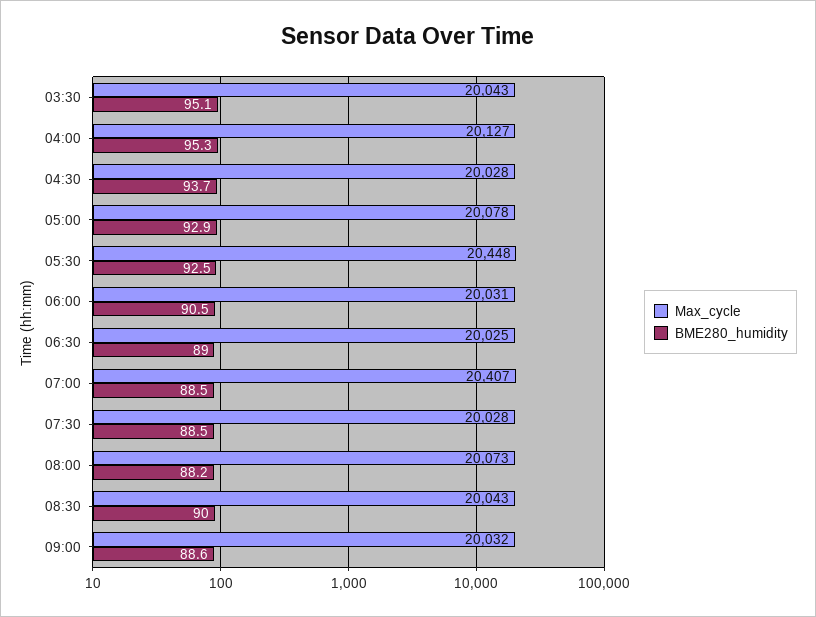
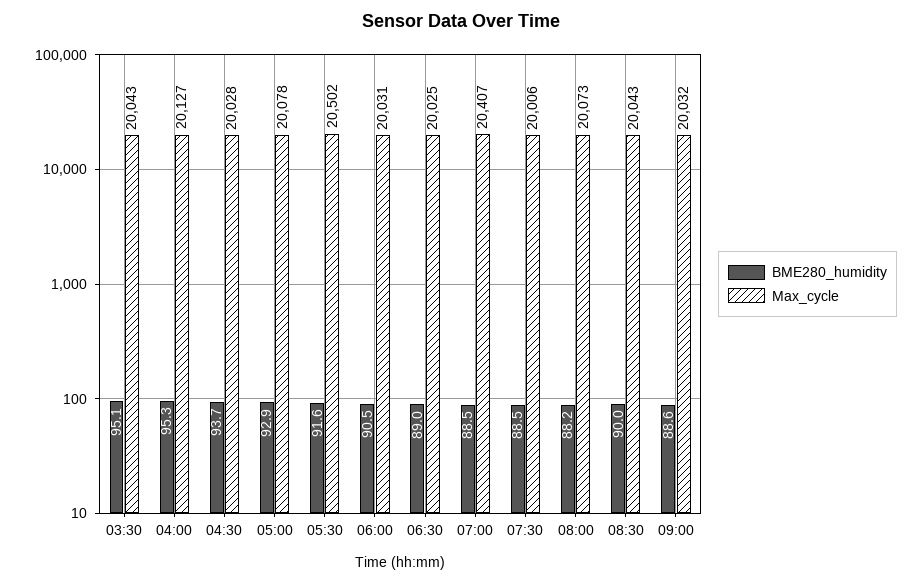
Max_cycle, 05:30: 20448 -> 20502
BME280_humidity, 05:30: 92.5 -> 91.6
Max_cycle, 07:30: 20028 -> 20006

